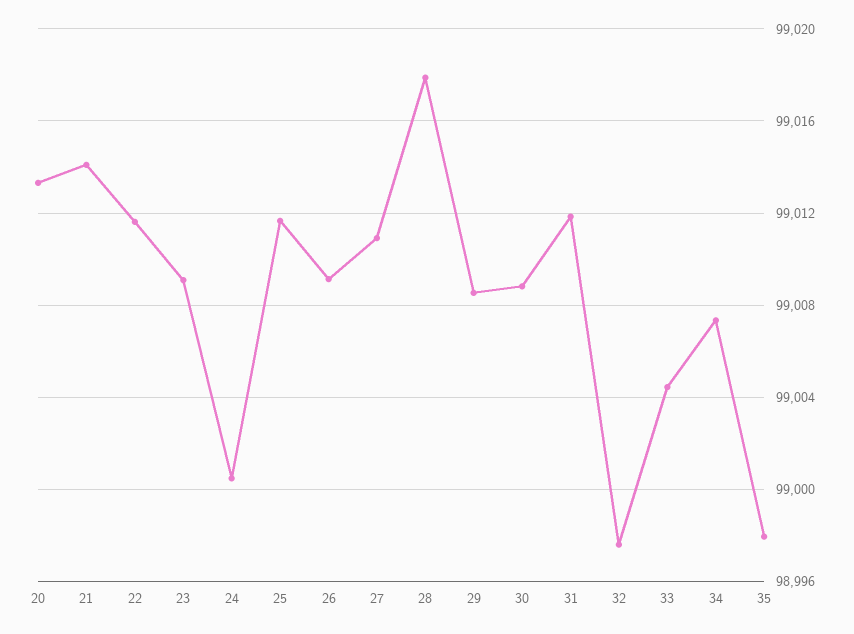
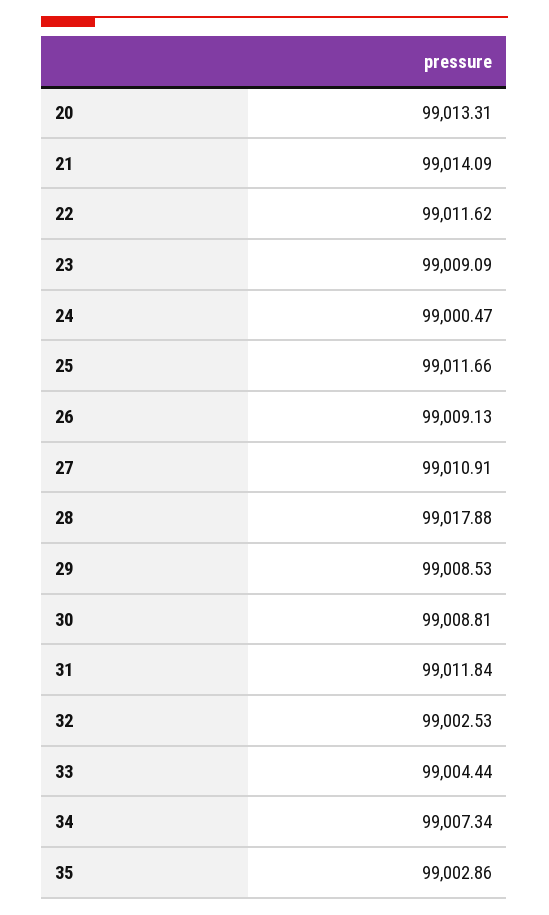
32: 98997.5 -> 99002.53
35: 98998 -> 99002.86

